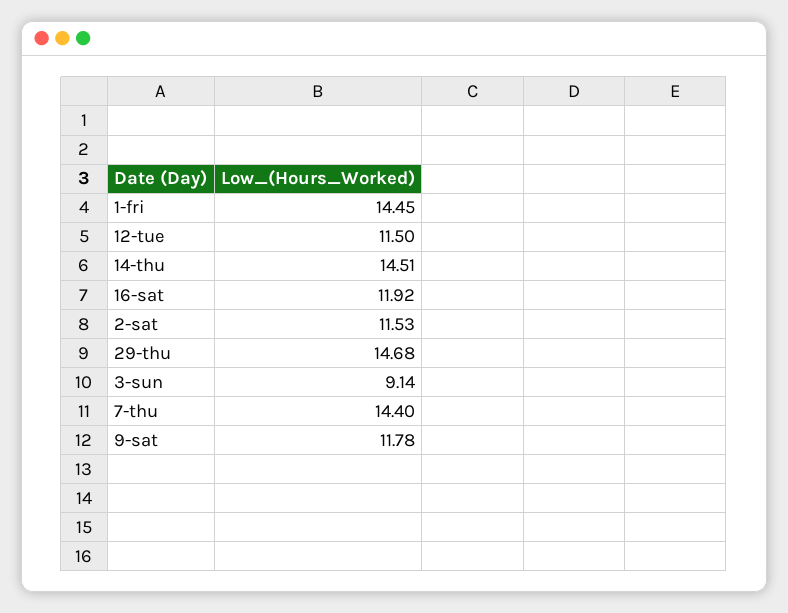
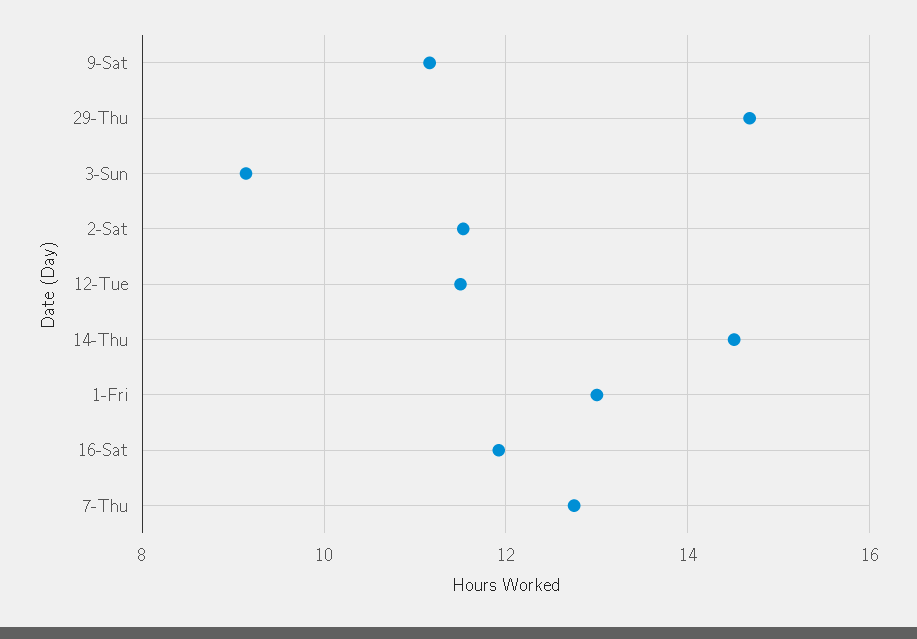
1-fri: 14.45 -> 13
7-thu: 14.4 -> 12.8
9-sat: 11.78 -> 11.2

